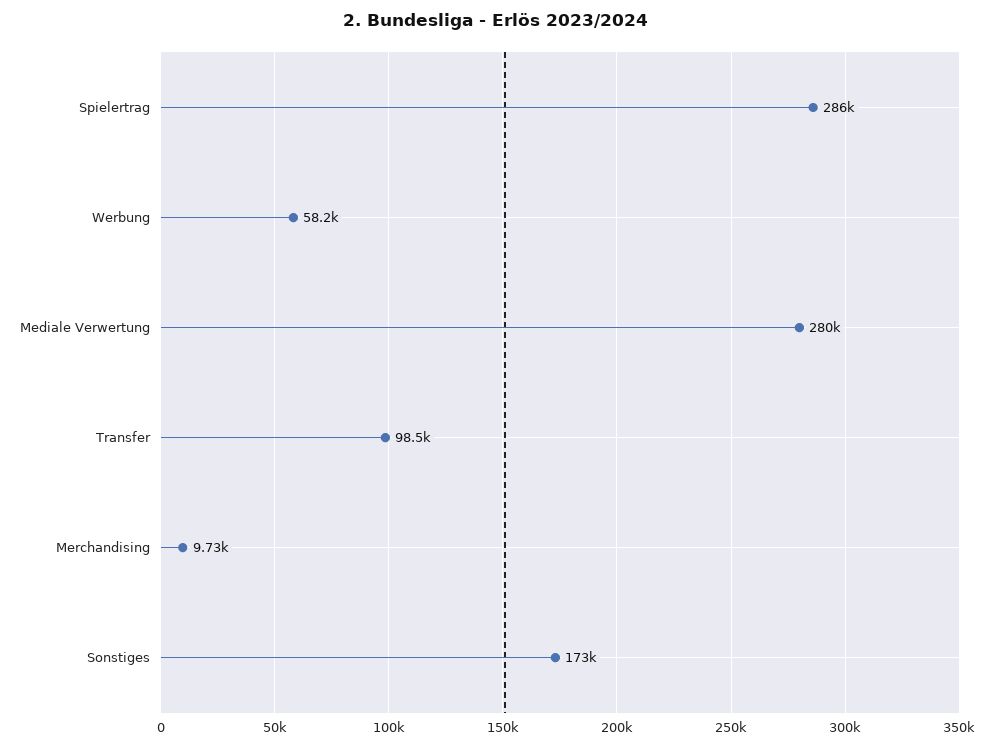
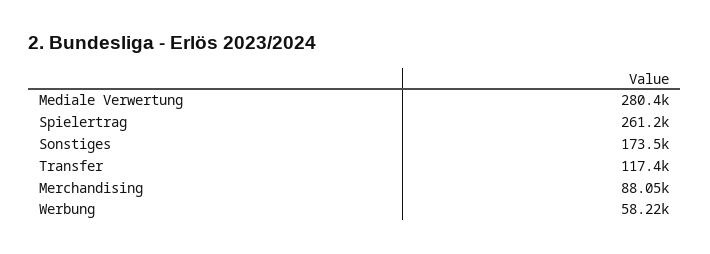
Spielertrag: 286000 -> 261200
Transfer: 98500 -> 117400
Merchandising: 9730 -> 88050

